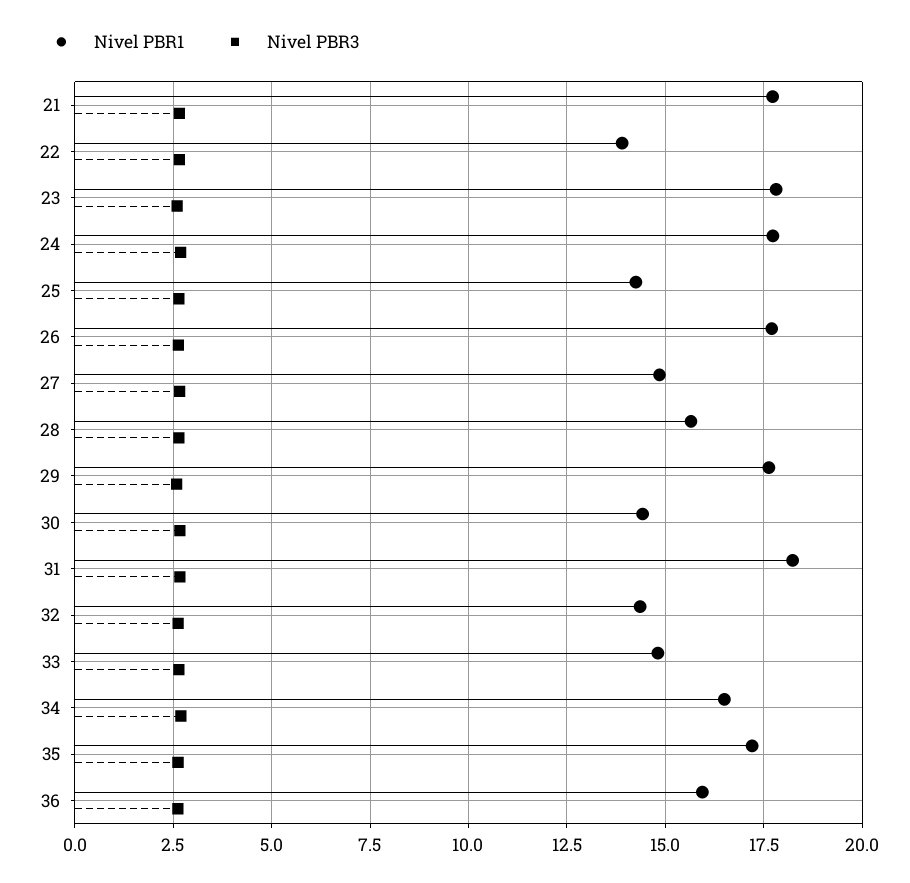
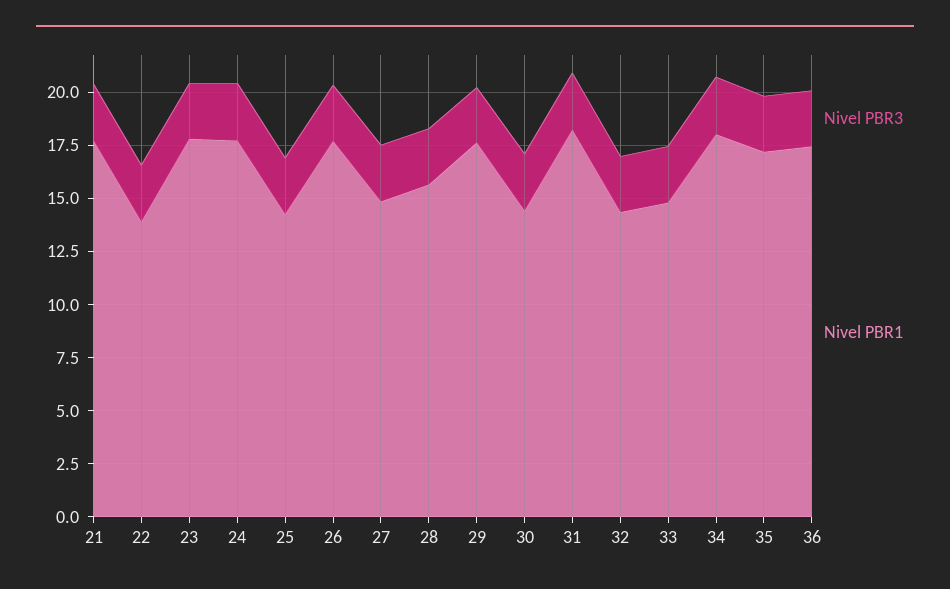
Nivel PBR1, 34: 16.5 -> 18
Nivel PBR1, 36: 16 -> 17.5

